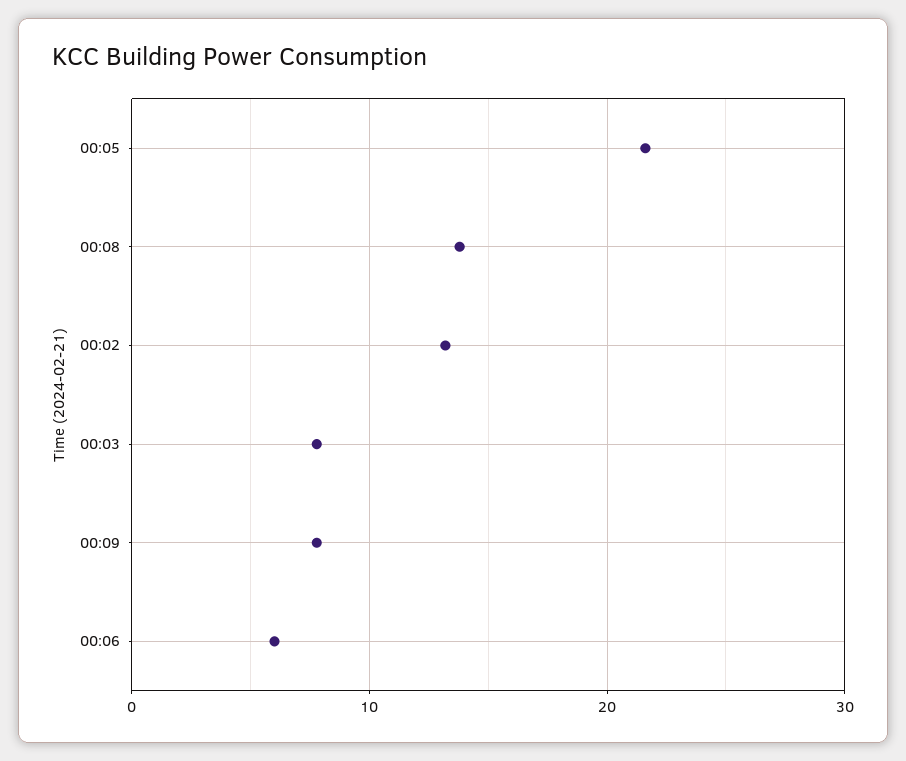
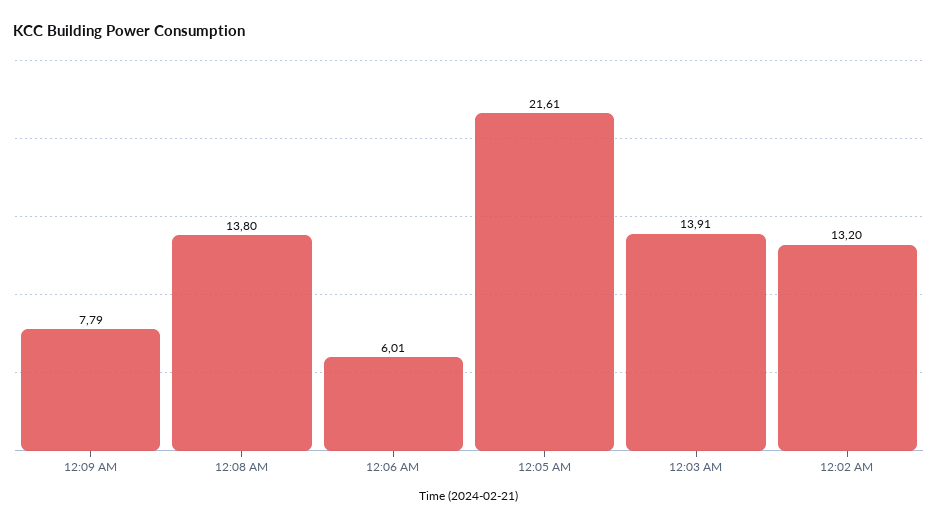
00:03: 8 -> 13.91

